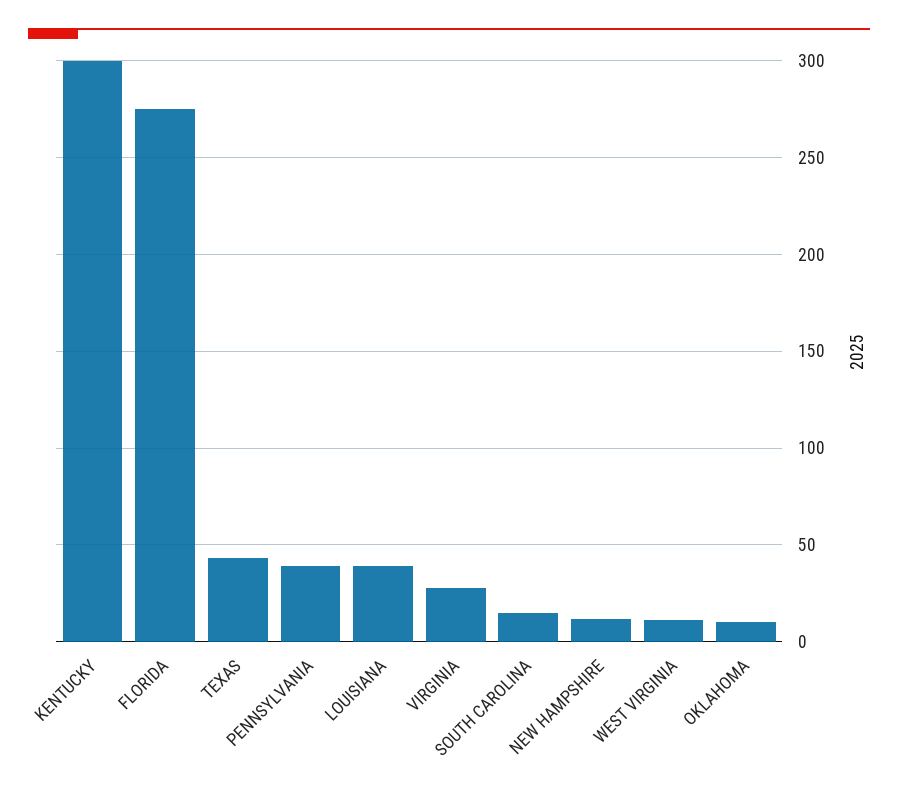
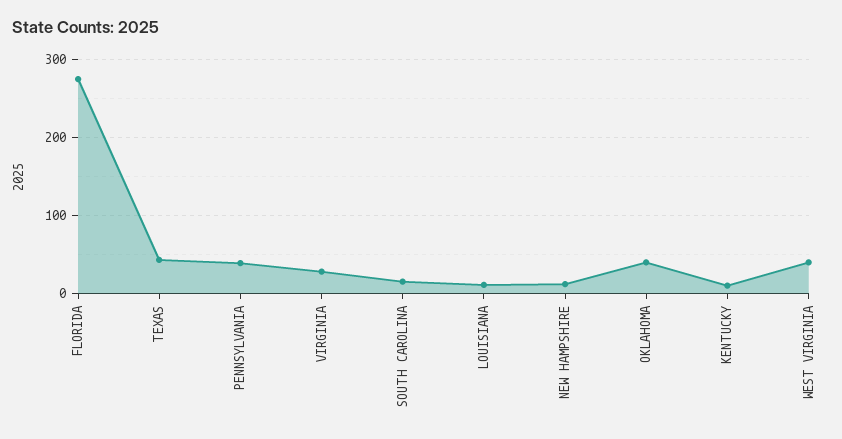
KENTUCKY: 300 -> 10
LOUISIANA: 40 -> 10
WEST VIRGINIA: 10 -> 40
OKLAHOMA: 10 -> 40

